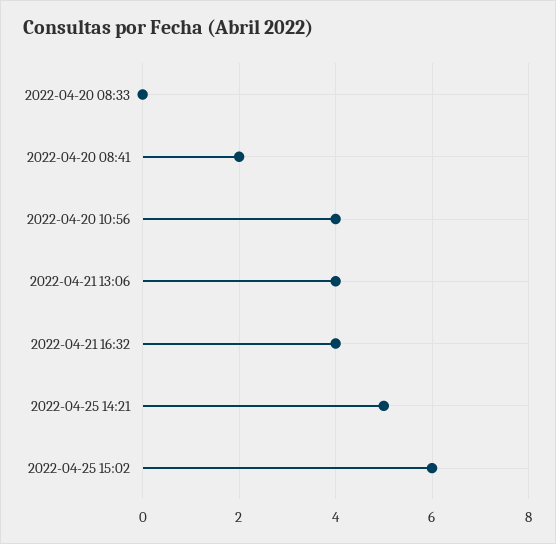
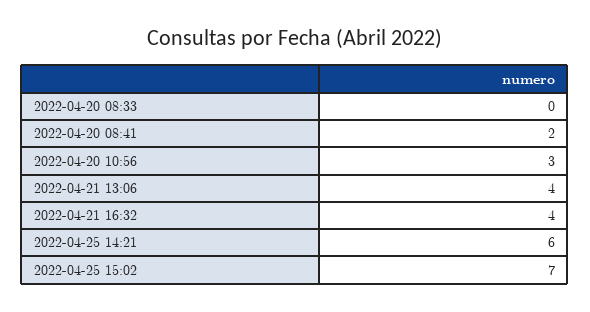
2022-04-20 10:56: 4 -> 3
2022-04-25 14:21: 5 -> 6
2022-04-25 15:02: 6 -> 7

